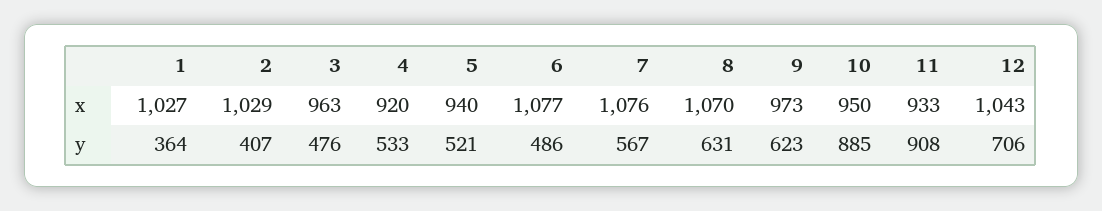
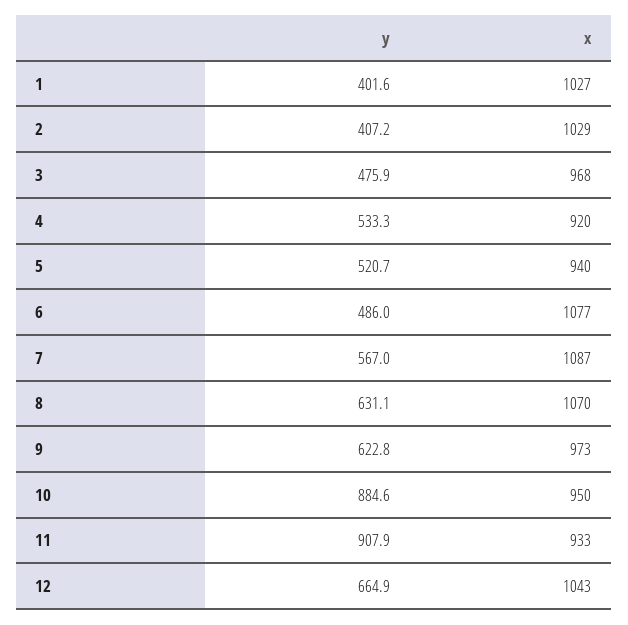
3, x: 963 -> 968
7, x: 1076 -> 1087
1, y: 364 -> 401.6
12, y: 706 -> 664.9

